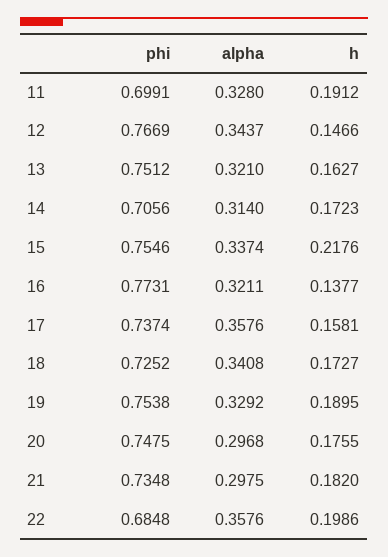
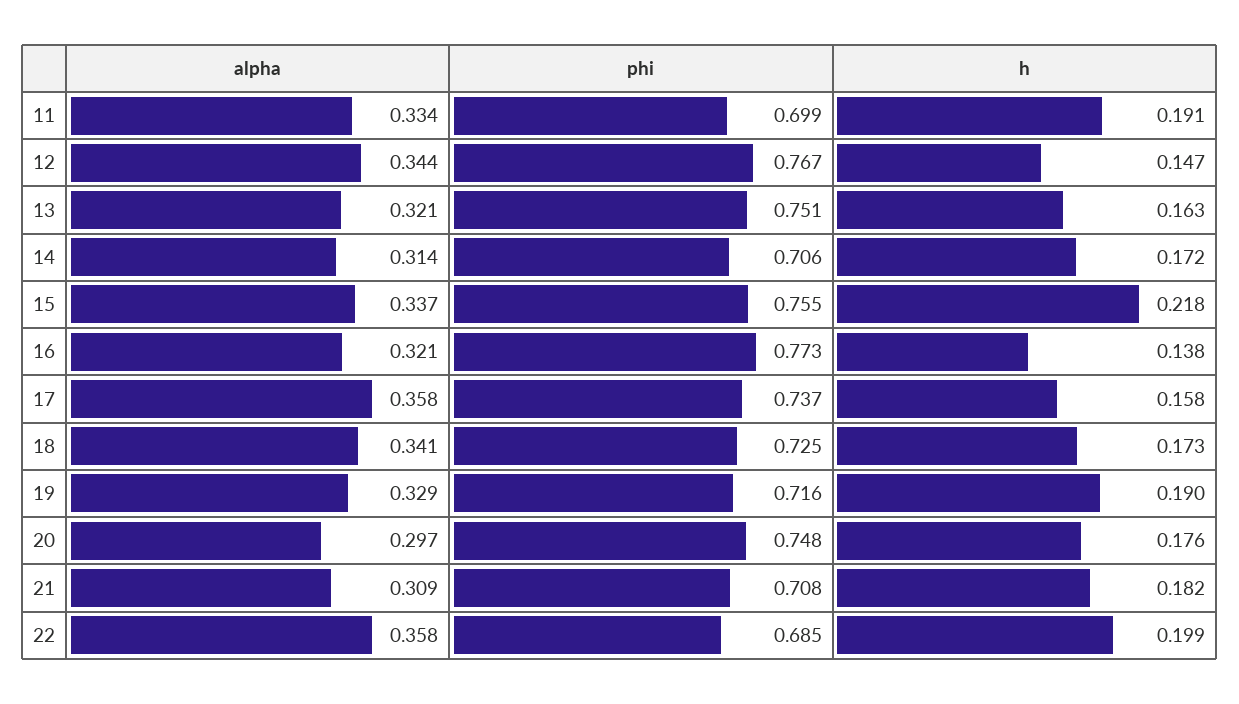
alpha, 11: 0.328 -> 0.334
phi, 19: 0.7538 -> 0.716
phi, 21: 0.7348 -> 0.708
alpha, 21: 0.2975 -> 0.309

